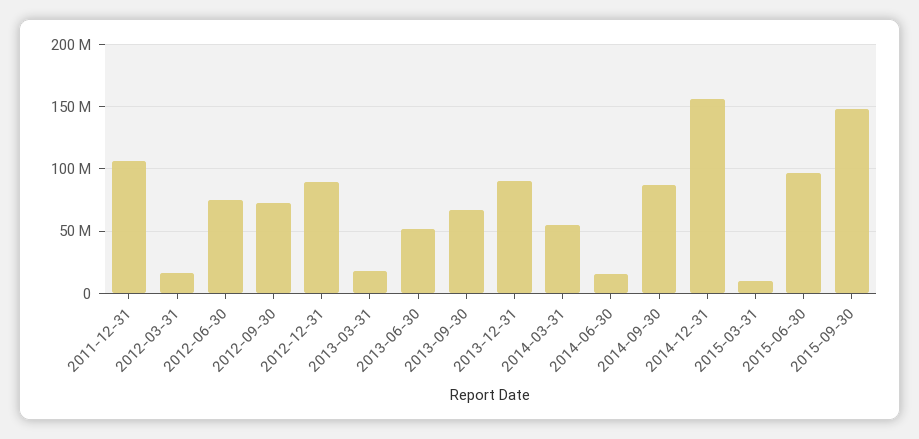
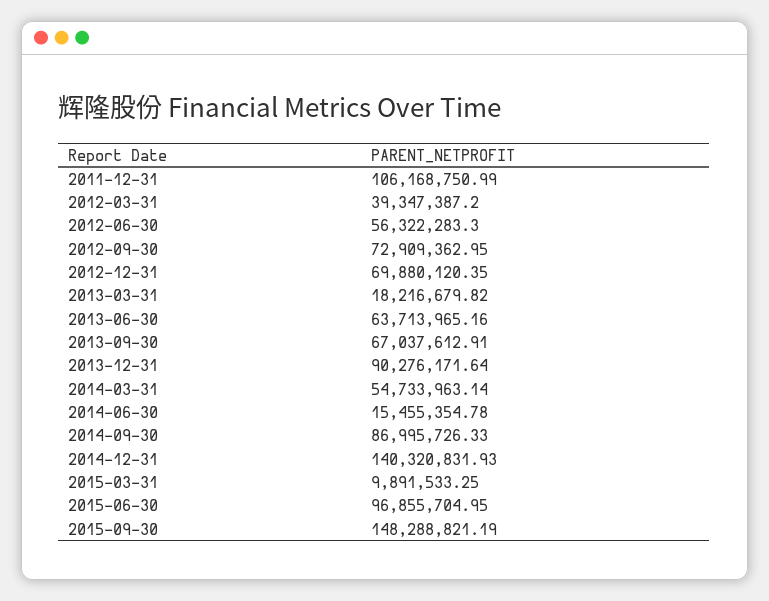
2012-03-31: 15000000 -> 39347387.2
2012-06-30: 75000000 -> 56322283.3
2012-12-31: 90000000 -> 69880120.35
2013-06-30: 50000000 -> 63713965.16
2014-12-31: 155000000 -> 140320831.93

